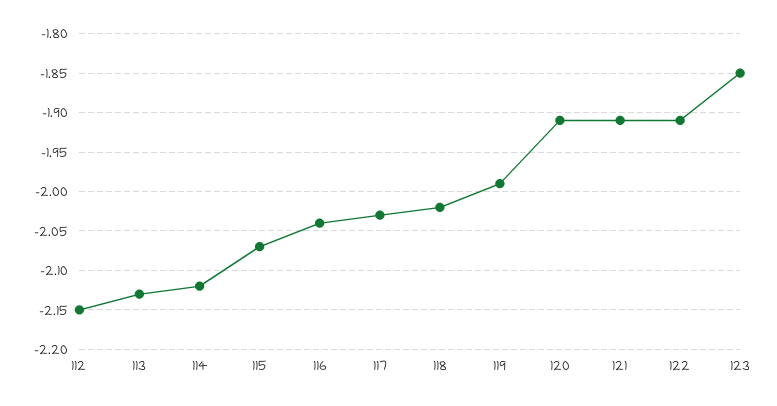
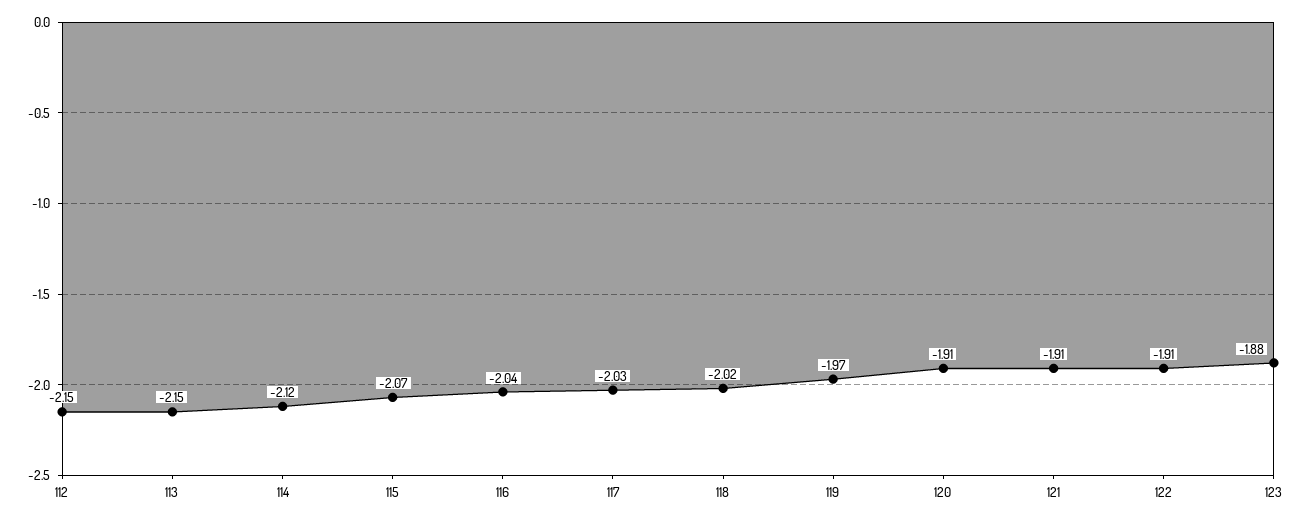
113: -2.13 -> -2.15
119: -1.99 -> -1.97
123: -1.85 -> -1.88

